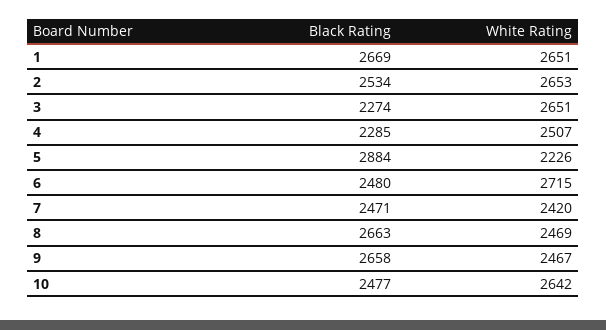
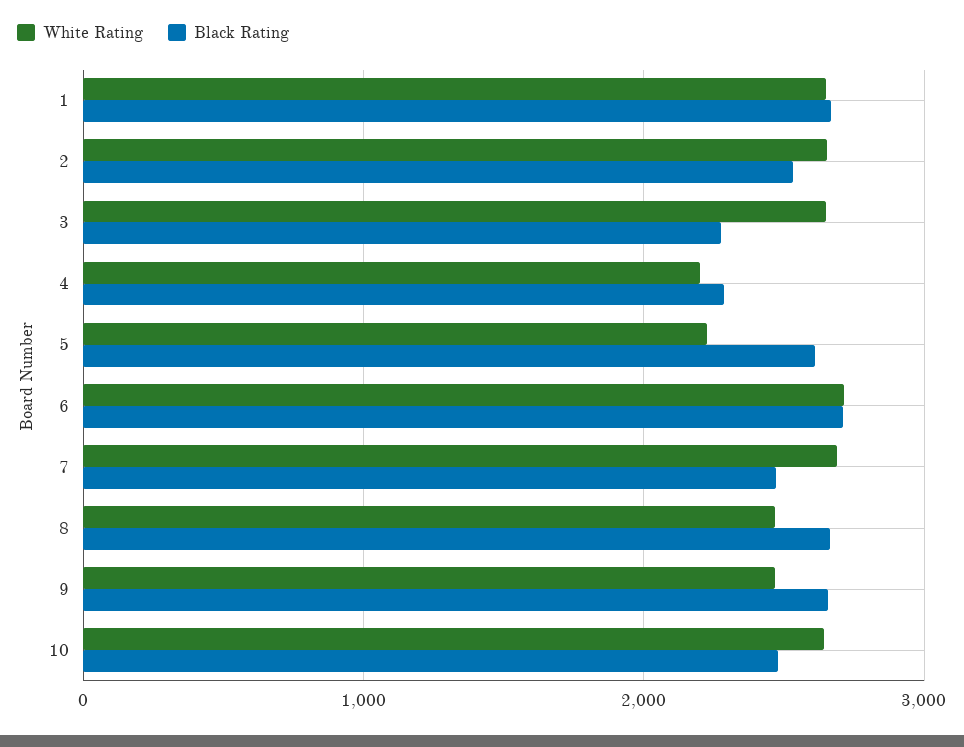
White Rating, 4: 2507 -> 2200
Black Rating, 5: 2884 -> 2600
Black Rating, 6: 2480 -> 2700
White Rating, 7: 2420 -> 2700

